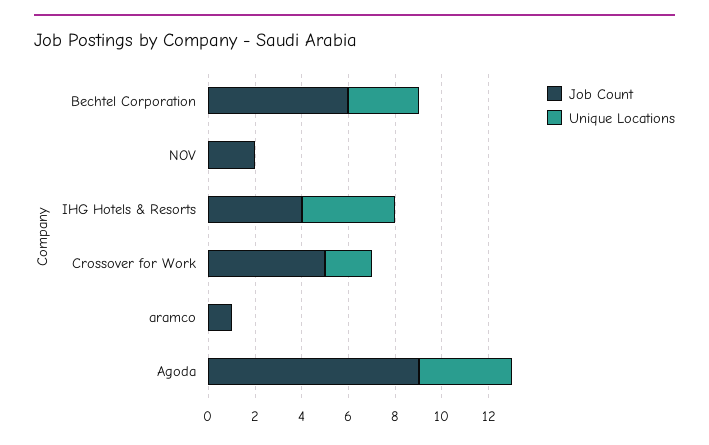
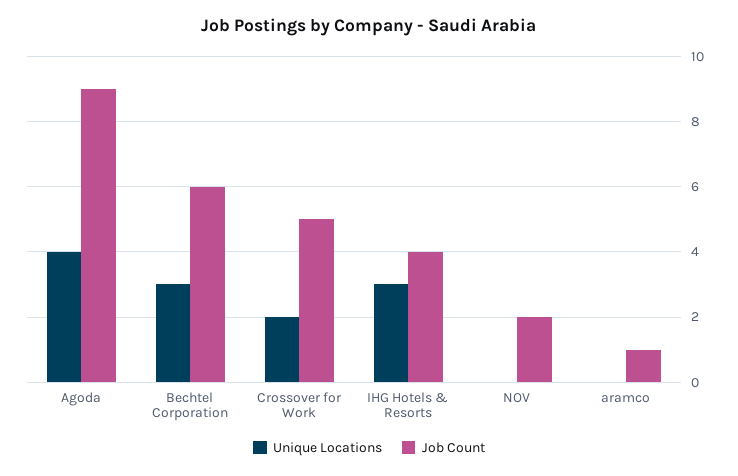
Unique Locations, IHG Hotels & Resorts: 4 -> 3

